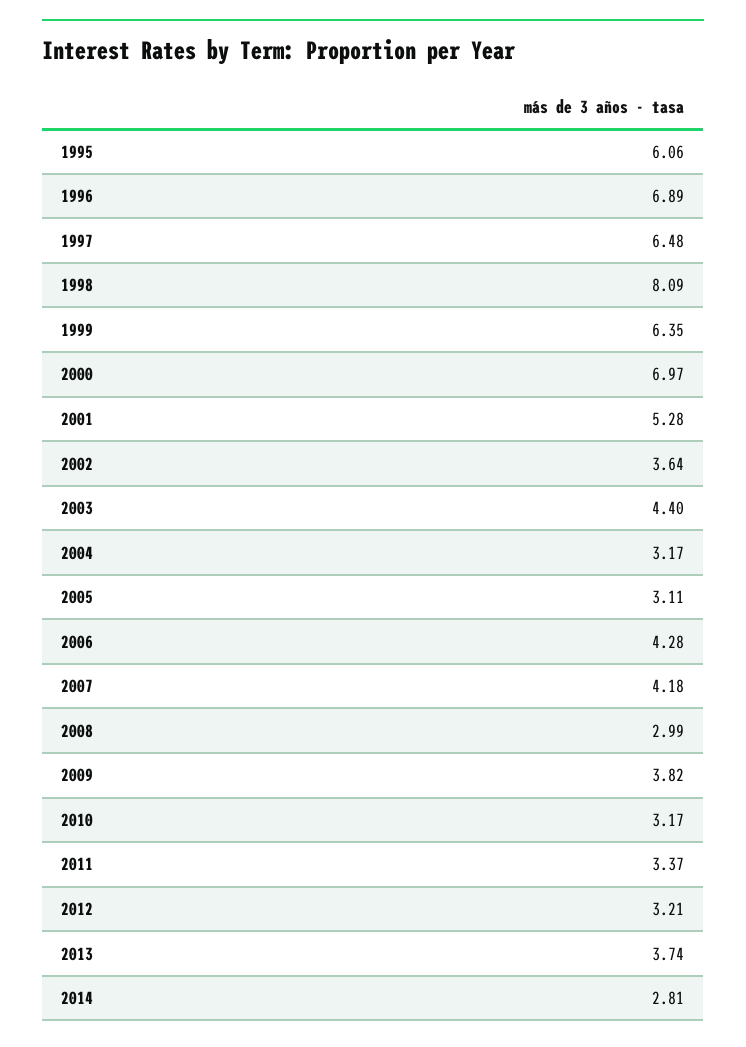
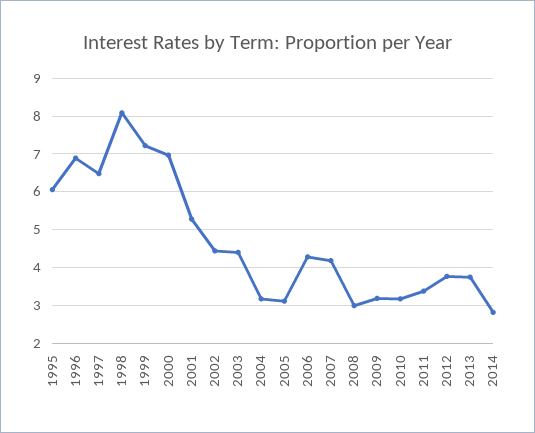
1999: 6.35 -> 7.2
2002: 3.64 -> 4.4
2009: 3.82 -> 3.2
2012: 3.21 -> 3.8

